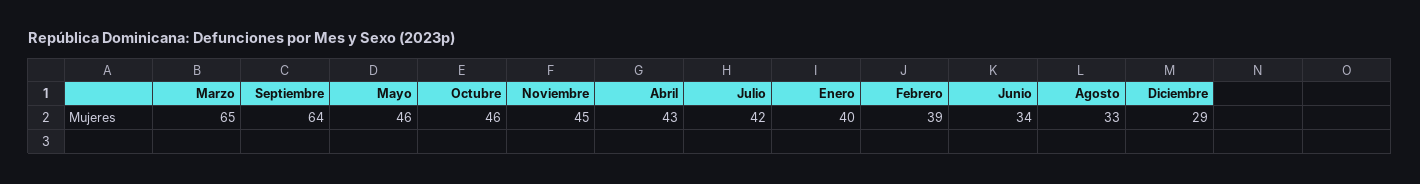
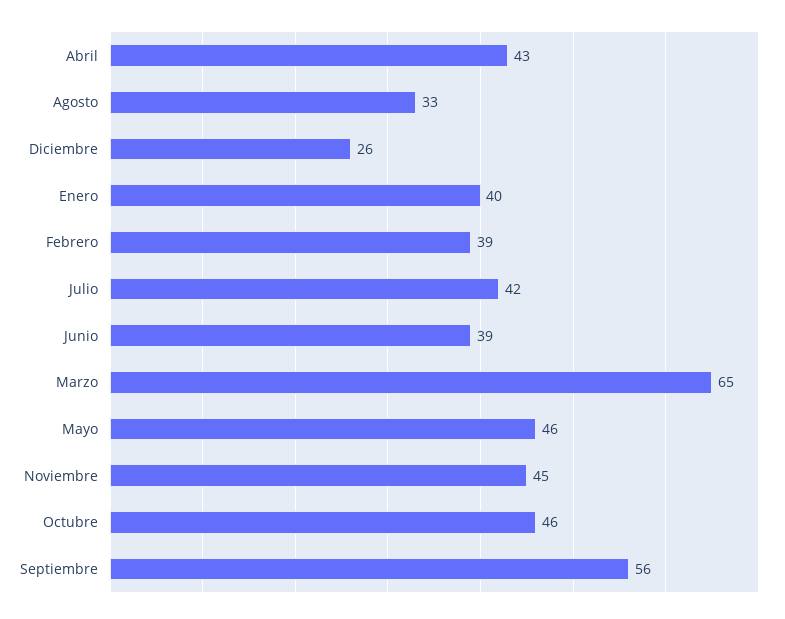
Septiembre: 64 -> 56
Junio: 34 -> 39
Diciembre: 29 -> 26

